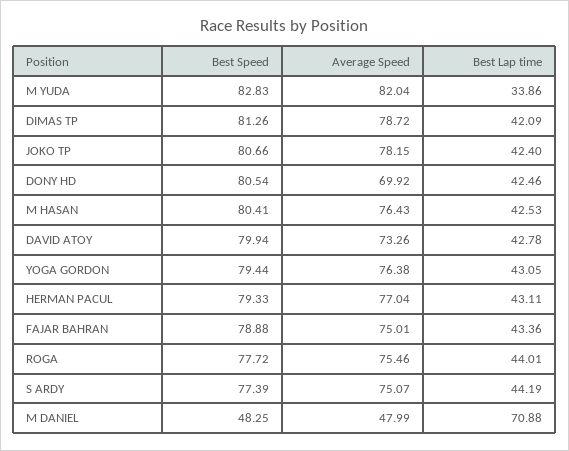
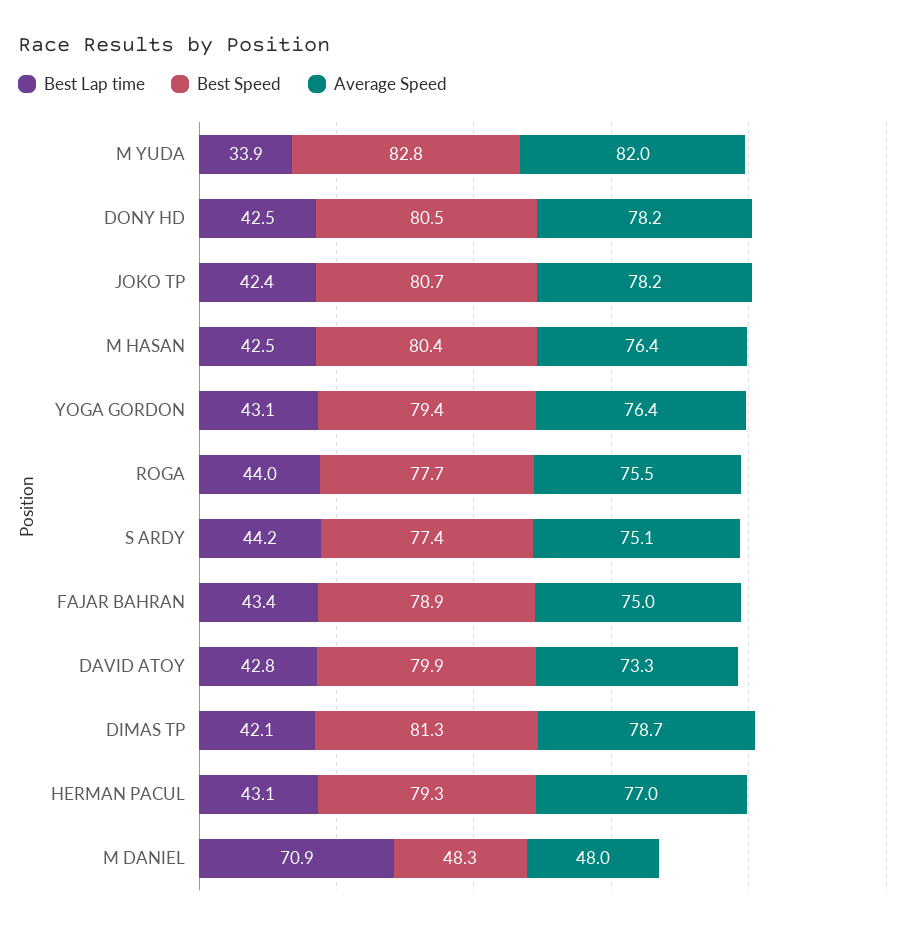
Average Speed, DONY HD: 69.92 -> 78.2

